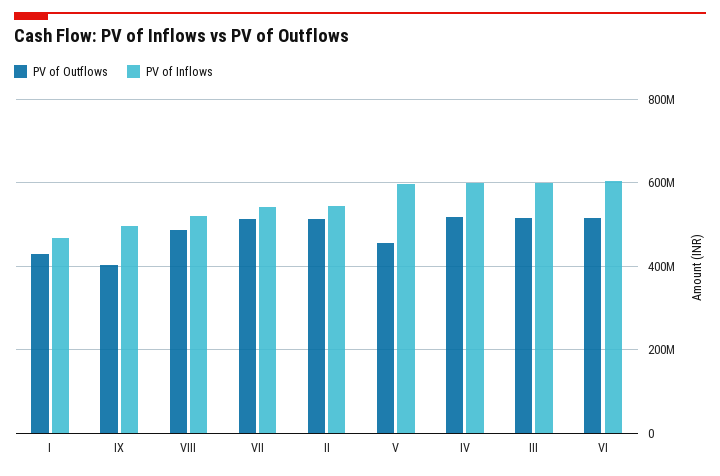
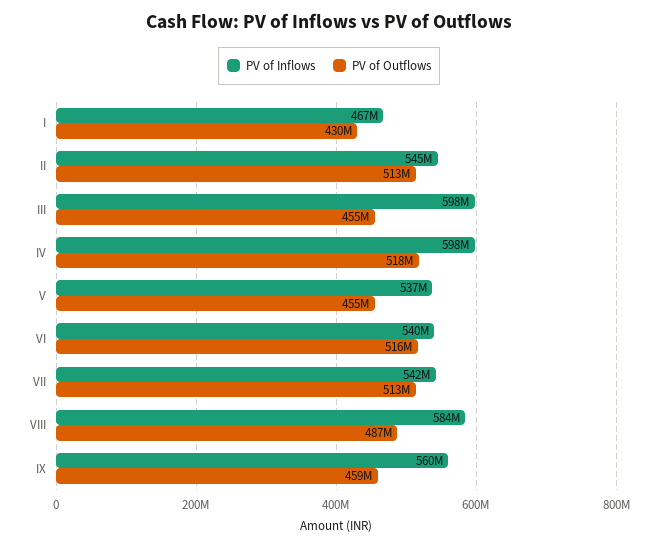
PV of Outflows, IX: 400000000 -> 459000000
PV of Inflows, IX: 500000000 -> 560000000
PV of Inflows, VIII: 520000000 -> 584000000
PV of Inflows, V: 600000000 -> 537000000
PV of Outflows, III: 520000000 -> 455000000
PV of Inflows, VI: 600000000 -> 540000000

